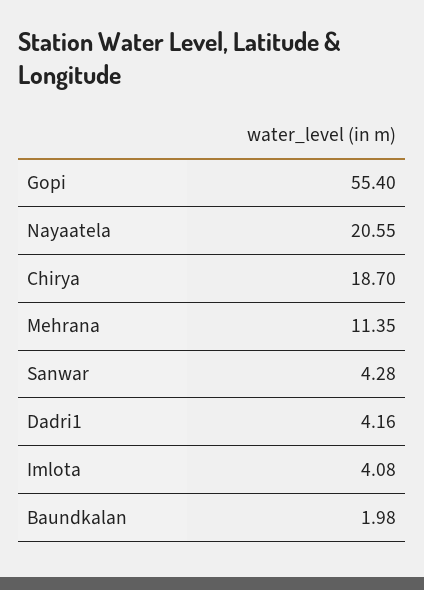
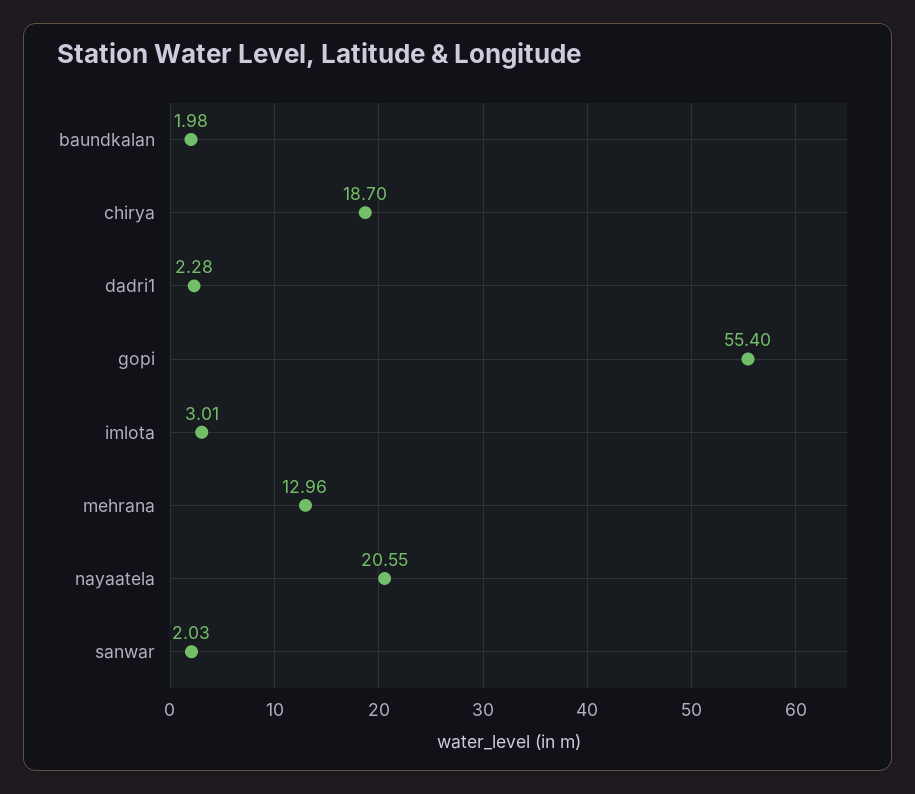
Mehrana: 11.35 -> 12.96
Sanwar: 4.28 -> 2.03
Dadri1: 4.16 -> 2.28
Imlota: 4.08 -> 3.01

